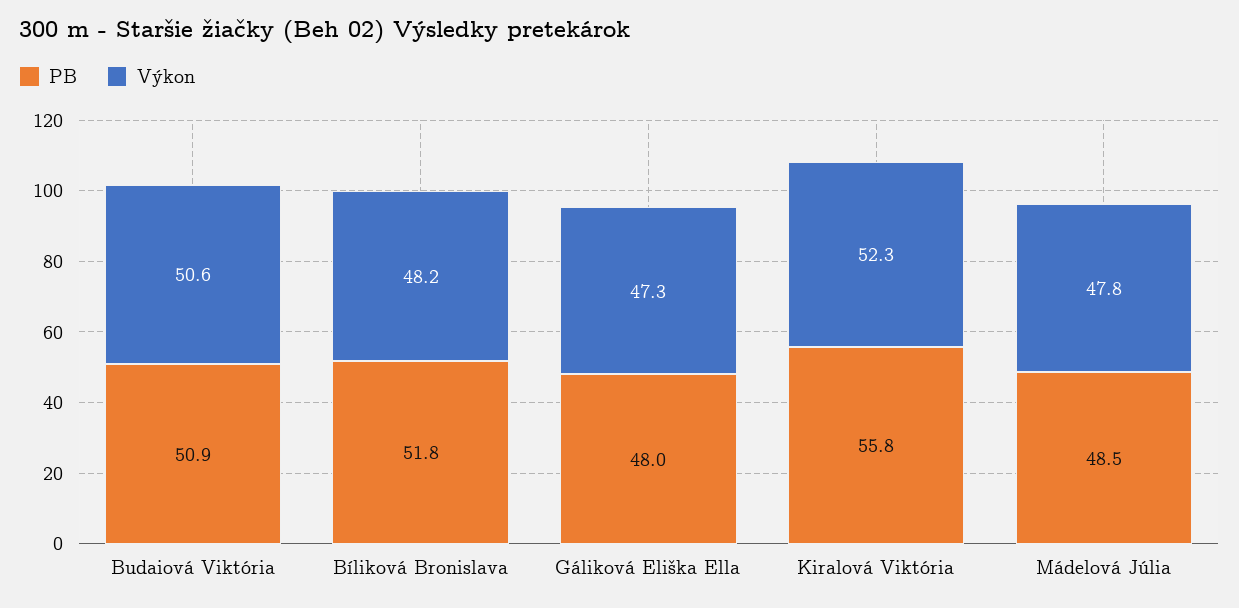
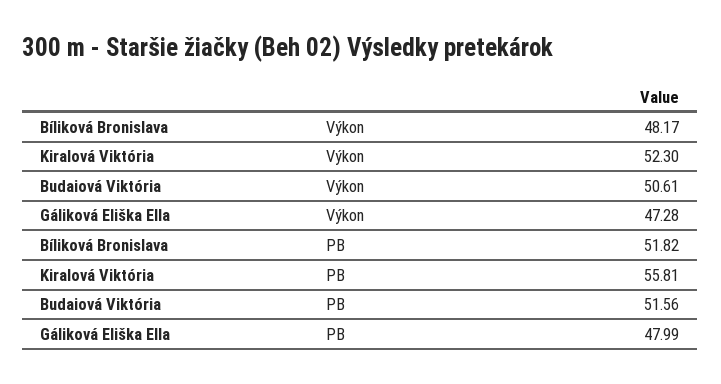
PB, Budaiová Viktória: 50.9 -> 51.56
PB, Mádelová Júlia: 48.5 -> none
Výkon, Mádelová Júlia: 47.8 -> none

